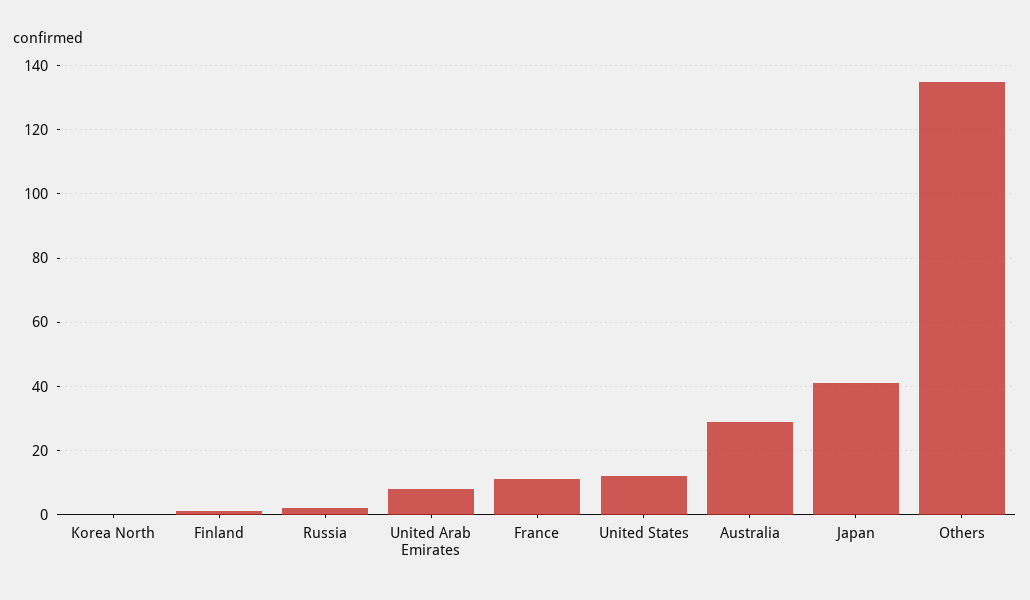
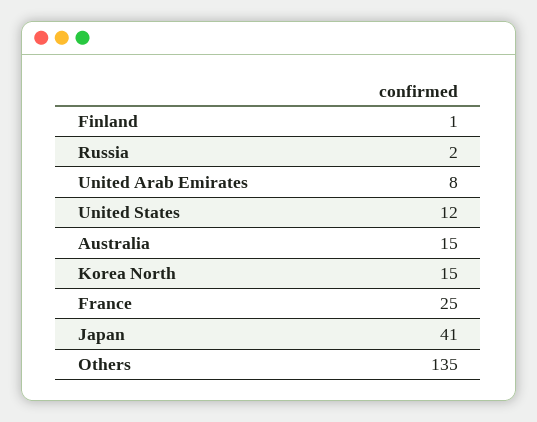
Korea North: 0 -> 15
France: 10 -> 25
Australia: 30 -> 15

